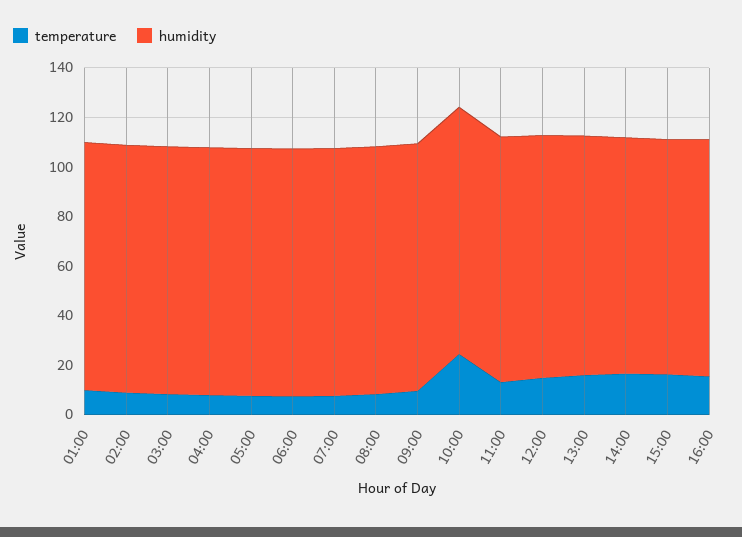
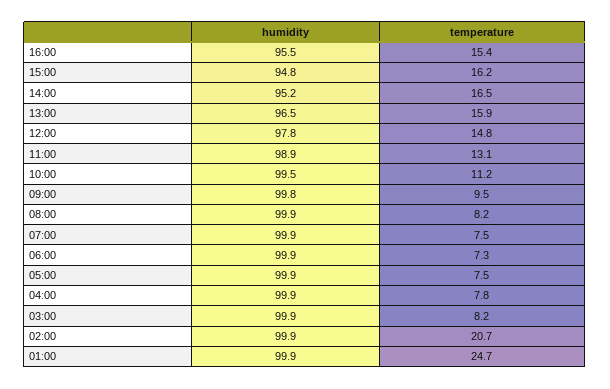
temperature, 01:00: 10 -> 24.7
temperature, 02:00: 10 -> 20.7
temperature, 10:00: 25 -> 11.2

